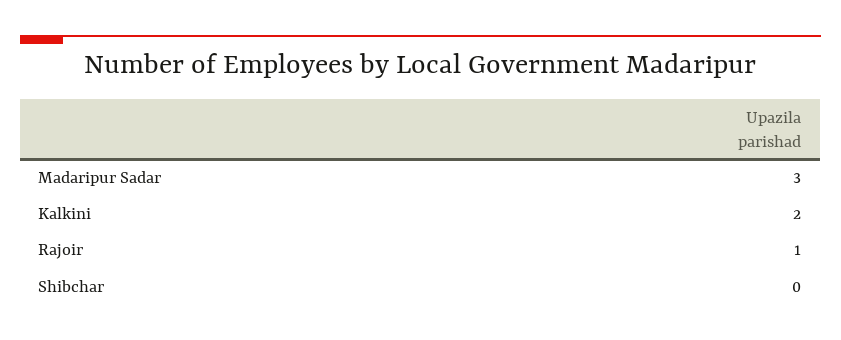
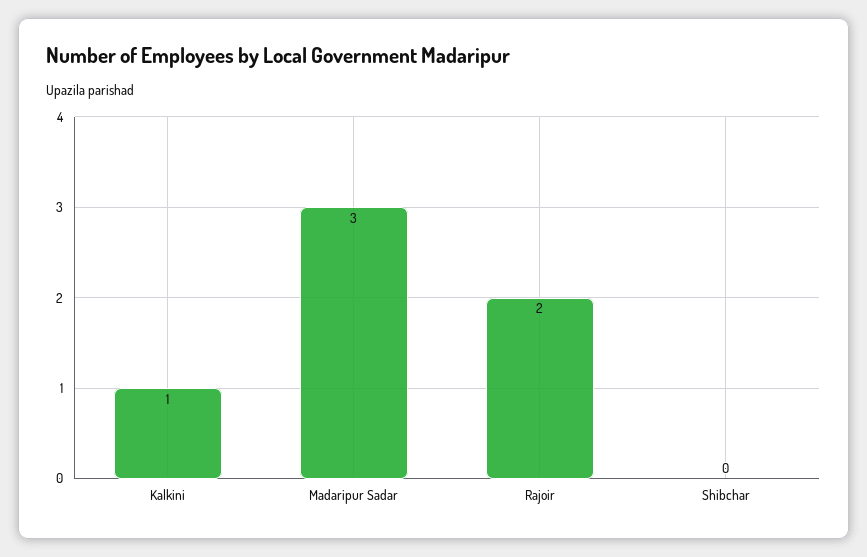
Kalkini: 2 -> 1
Rajoir: 1 -> 2

